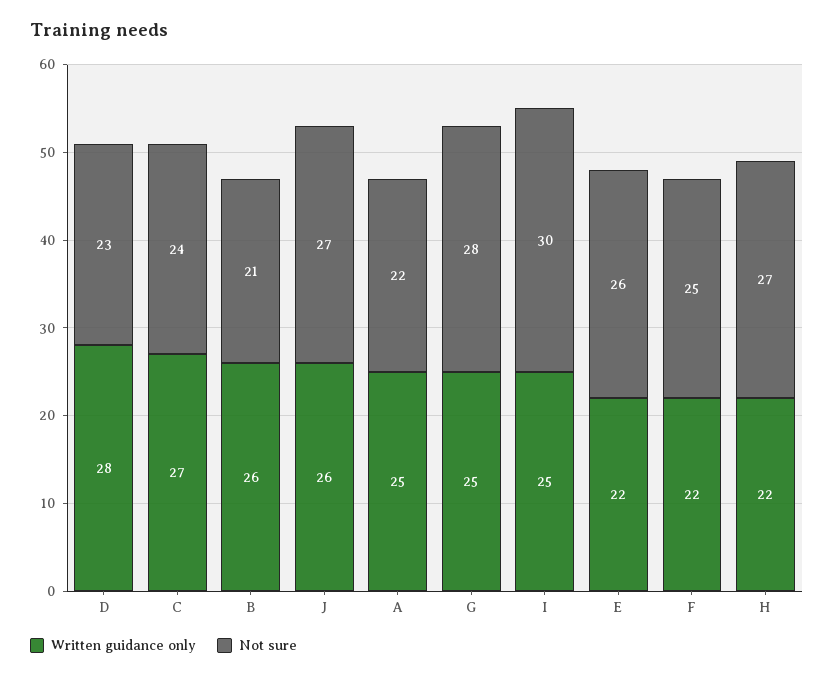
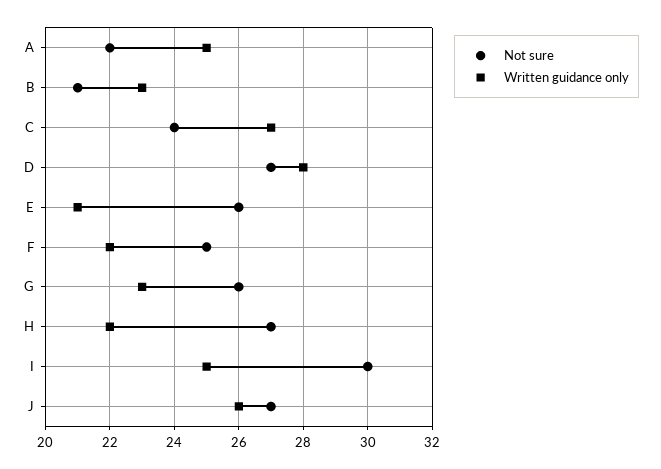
Not sure, D: 23 -> 27
Written guidance only, B: 26 -> 23
Written guidance only, G: 25 -> 23
Not sure, G: 28 -> 26
Written guidance only, E: 22 -> 21

